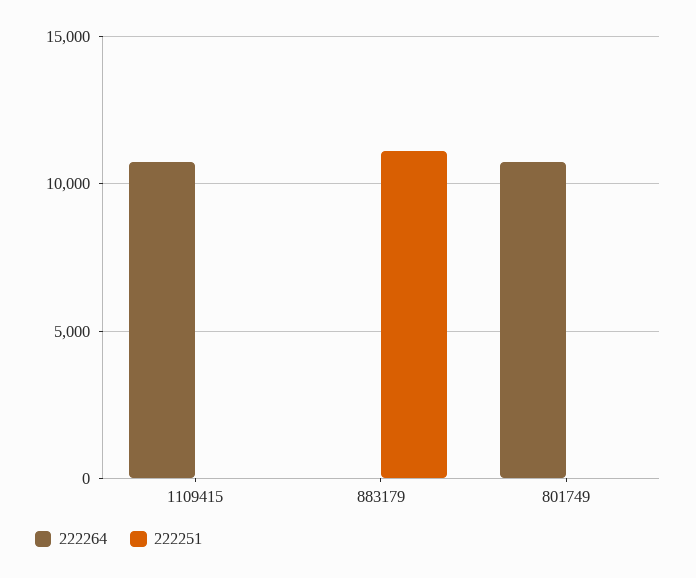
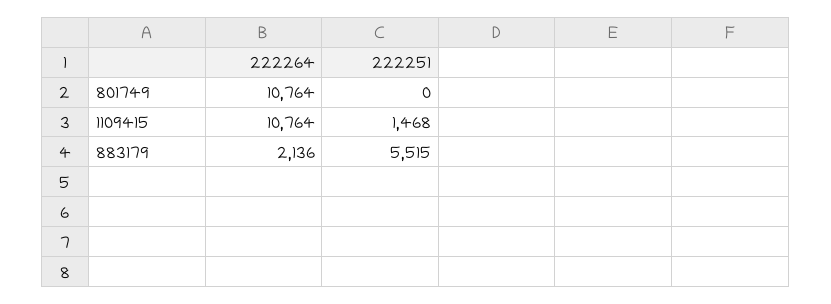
222251, 1109415: 0 -> 1468
222264, 883179: 0 -> 2136
222251, 883179: 11000 -> 5515

